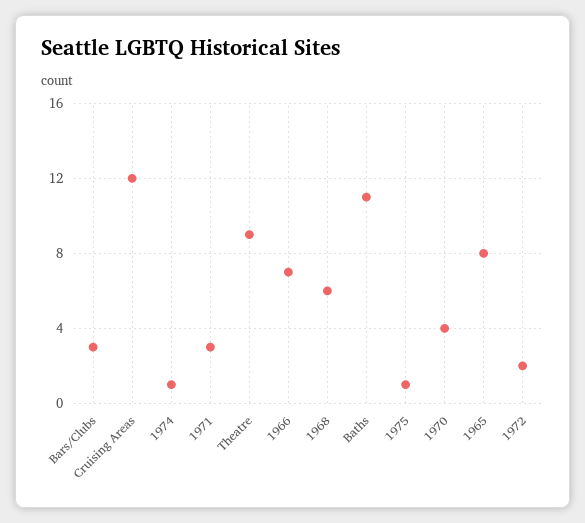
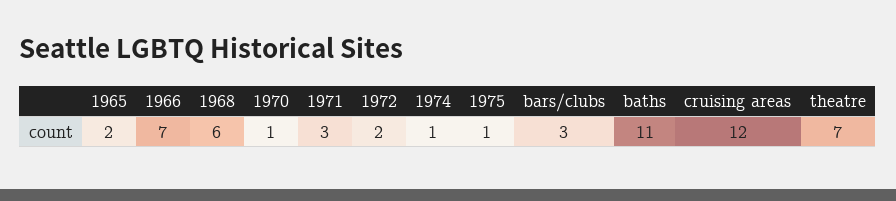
Theatre: 9 -> 7
1970: 4 -> 1
1965: 8 -> 2

